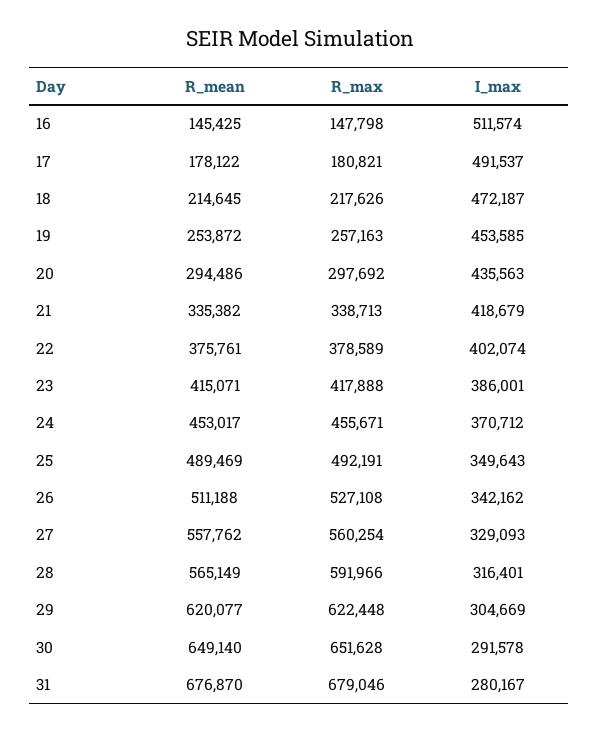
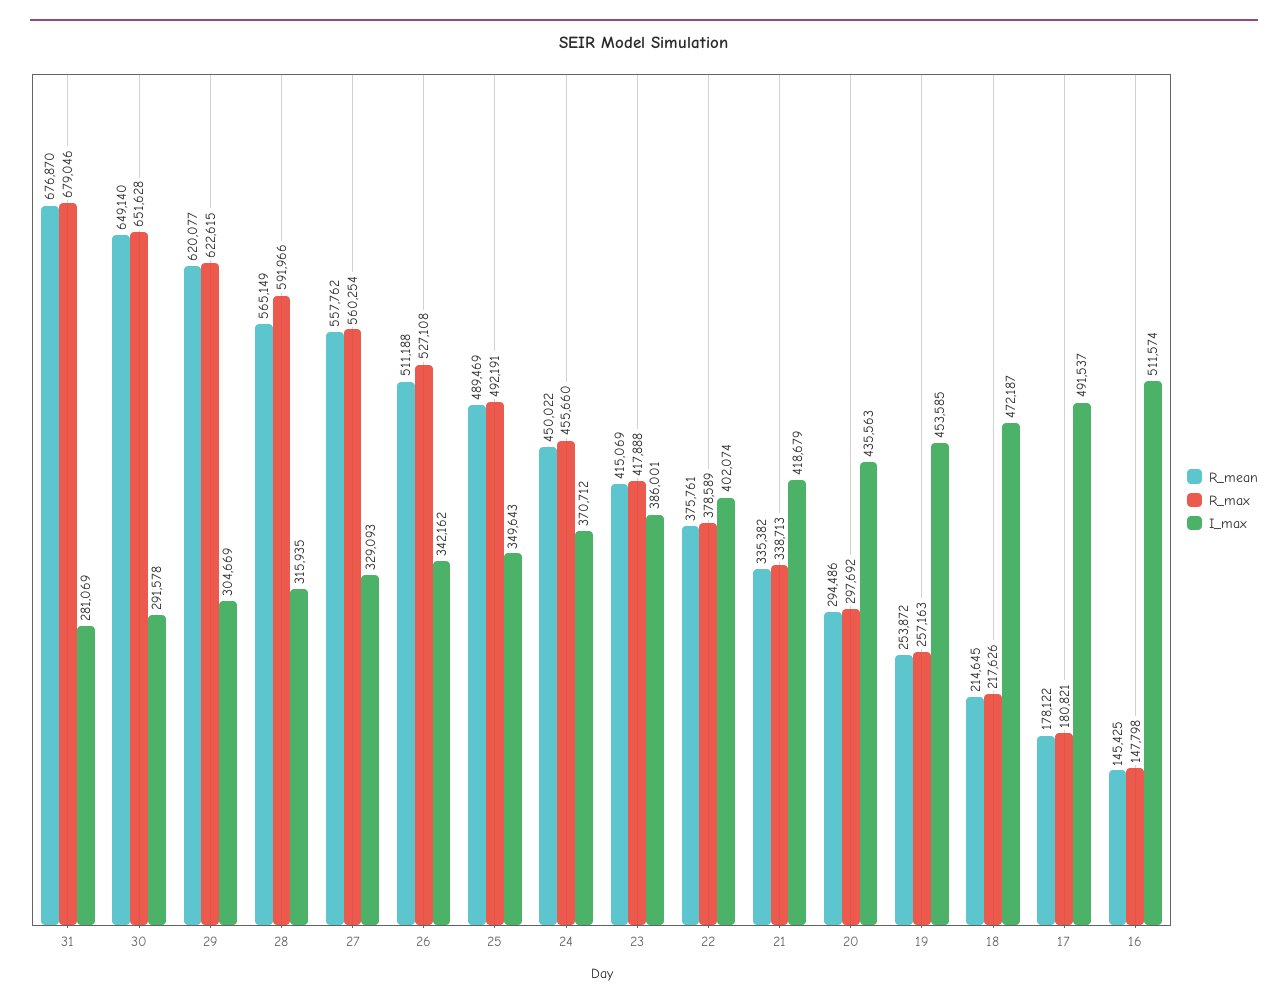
R_mean, 23: 415071 -> 415069
R_mean, 24: 453017 -> 450022
R_max, 24: 455671 -> 455660
I_max, 28: 316401 -> 315935
R_max, 29: 622448 -> 622615
I_max, 31: 280167 -> 281069

